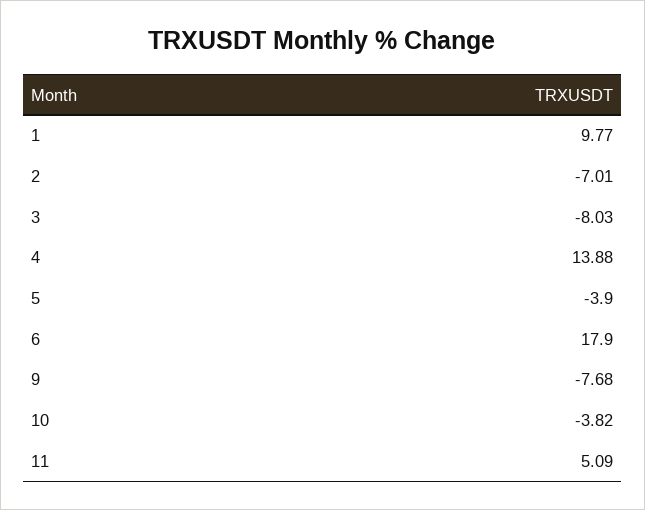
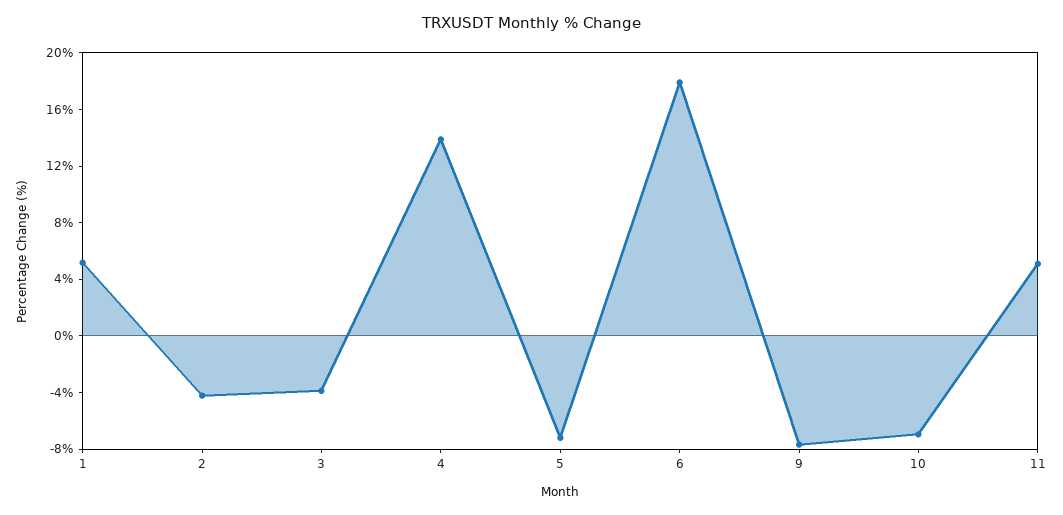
1: 9.77 -> 5
2: -7.01 -> -4
3: -8.03 -> -4
5: -3.9 -> -7
10: -3.82 -> -7

